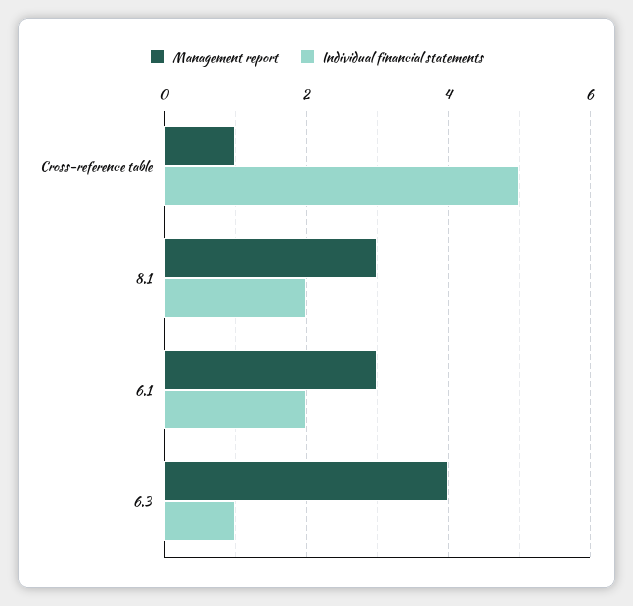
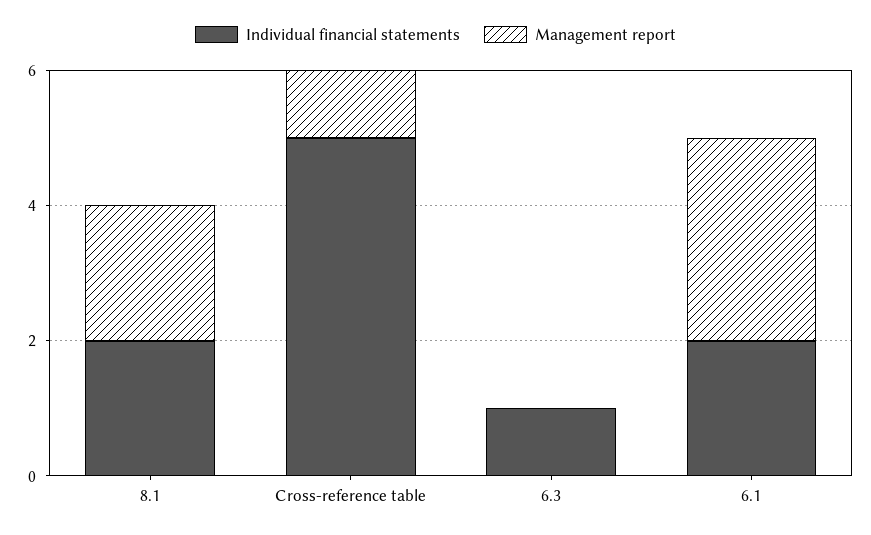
Management report, 8.1: 3 -> 2
Management report, 6.3: 4 -> 0

